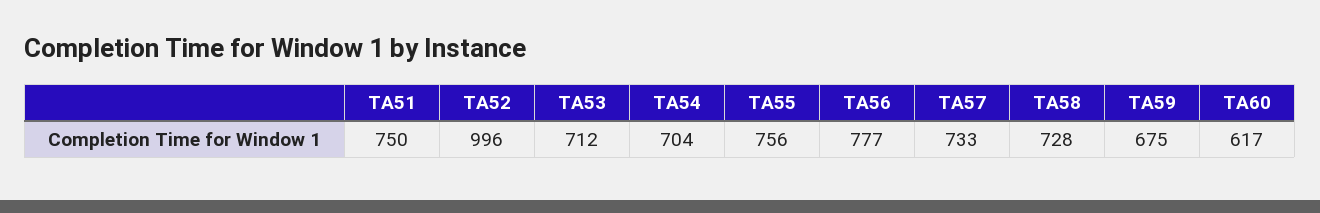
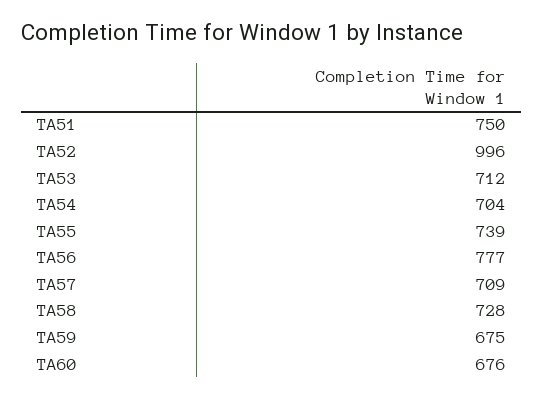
TA55: 756 -> 739
TA57: 733 -> 709
TA60: 617 -> 676

